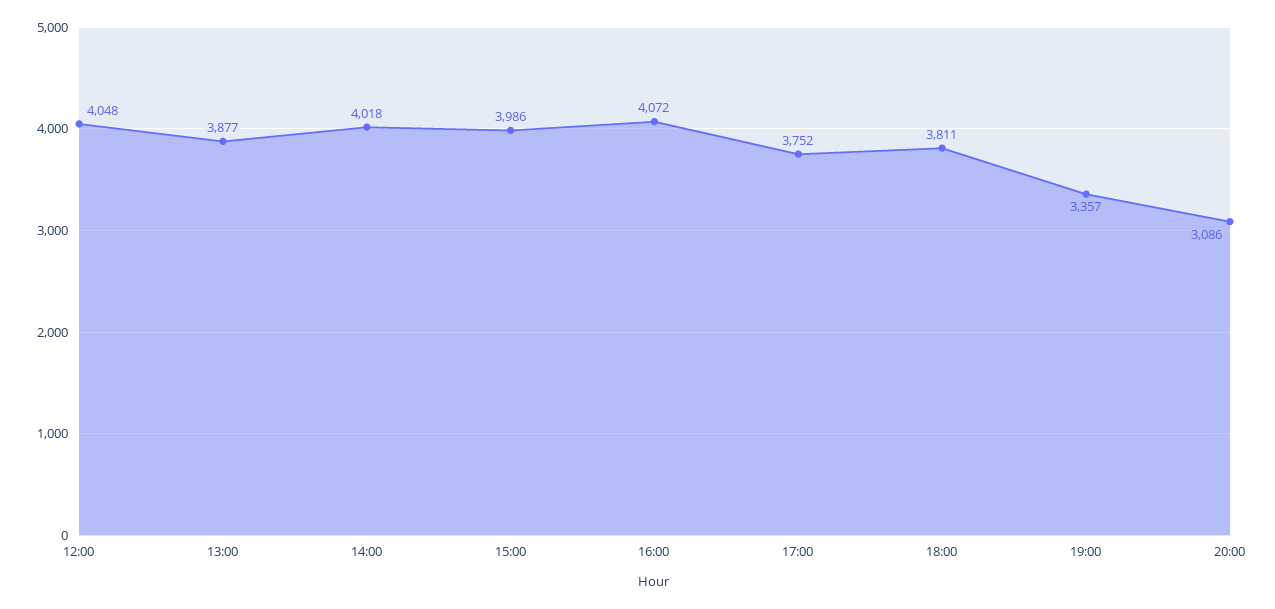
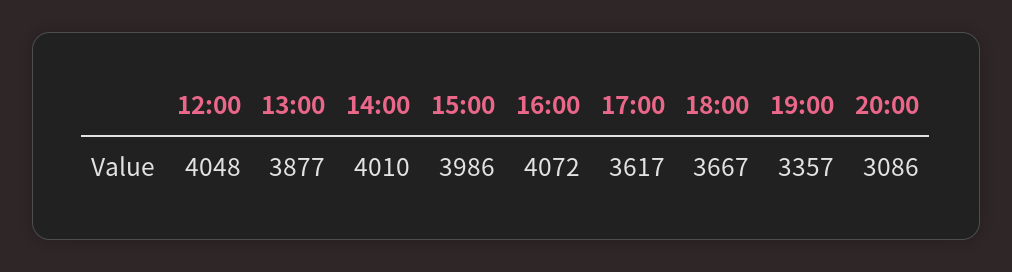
14:00: 4018 -> 4010
17:00: 3752 -> 3617
18:00: 3811 -> 3667

